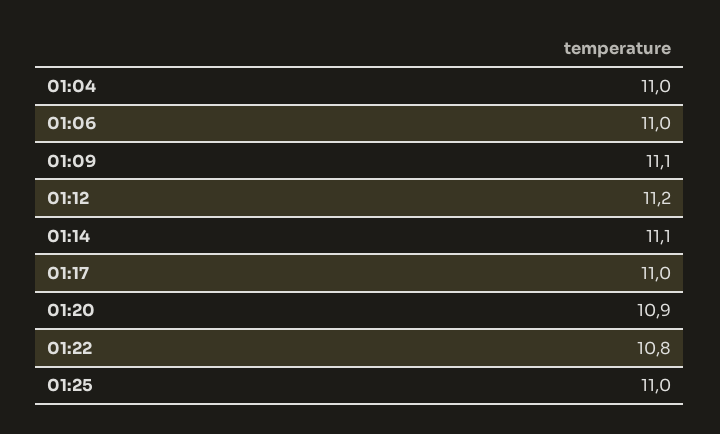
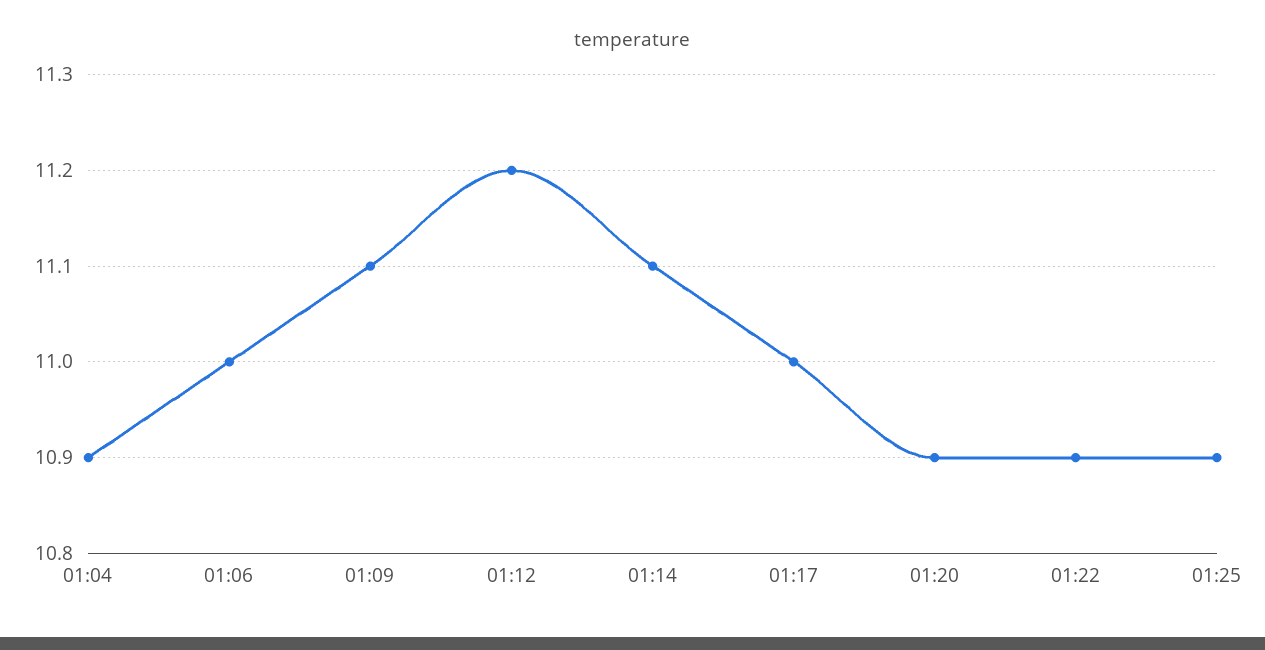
01:04: 11 -> 10.9
01:22: 10.8 -> 10.9
01:25: 11 -> 10.9

